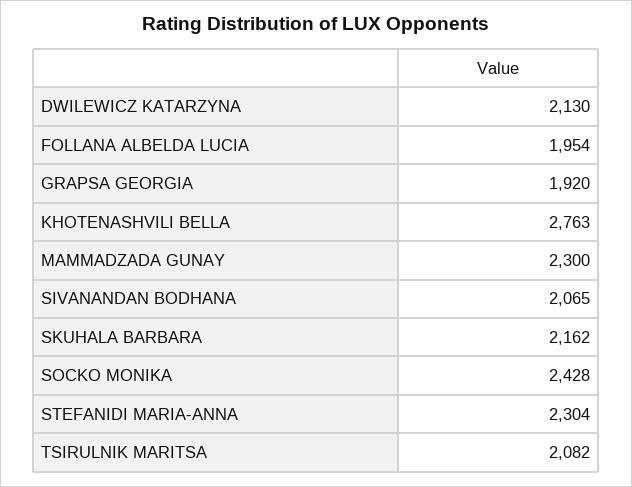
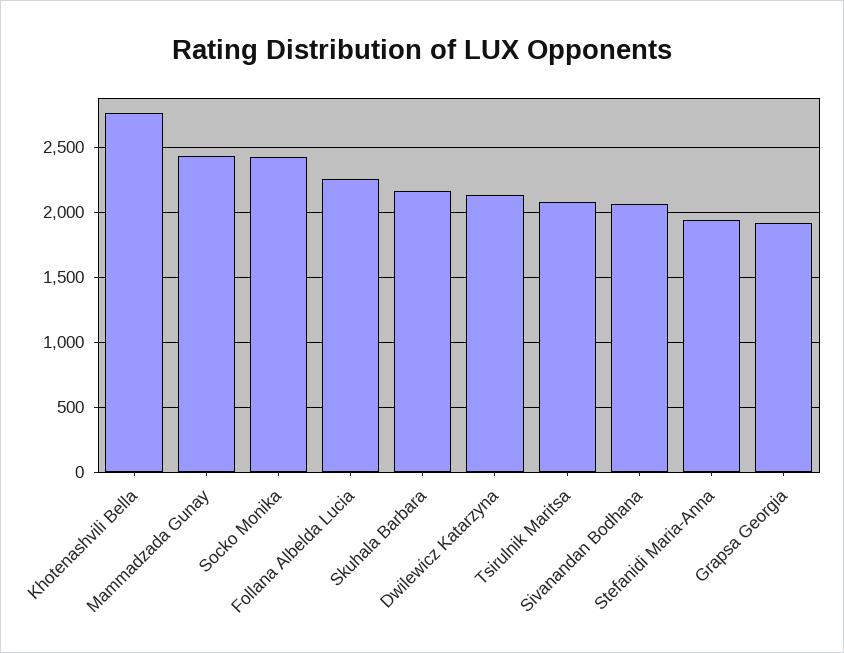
FOLLANA ALBELDA LUCIA: 1954 -> 2250
MAMMADZADA GUNAY: 2300 -> 2450
STEFANIDI MARIA-ANNA: 2304 -> 1950

